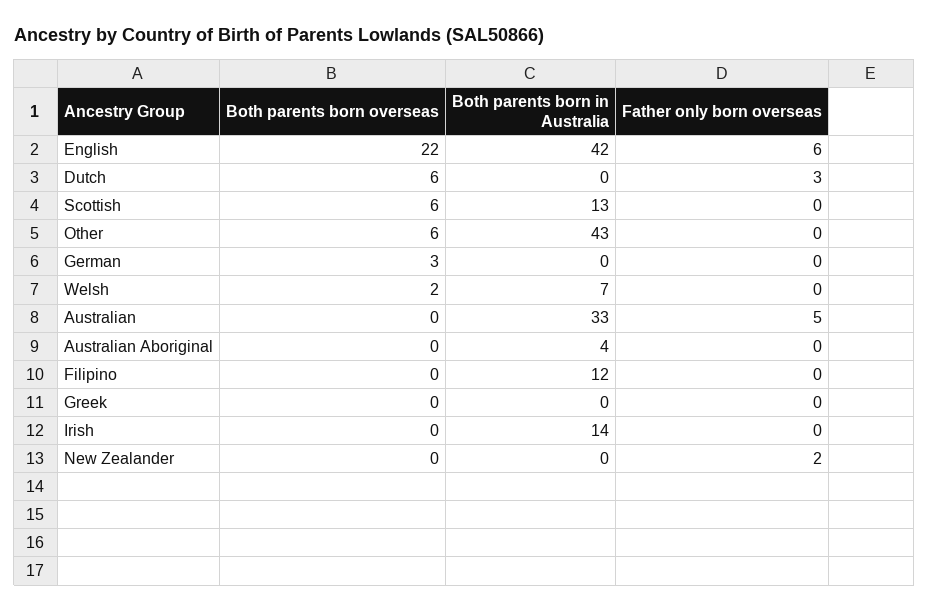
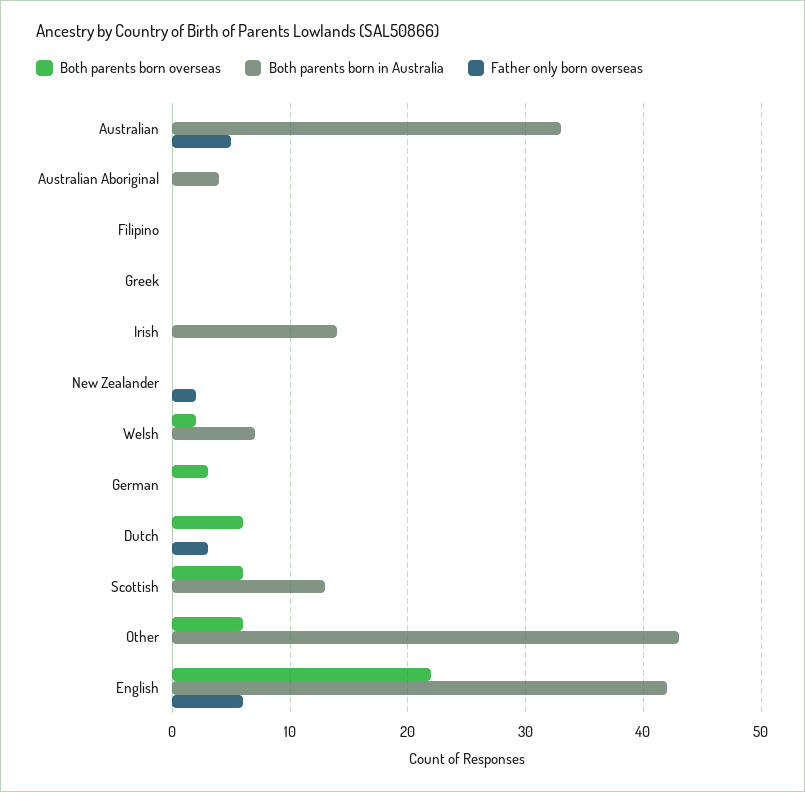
Both parents born in Australia, Filipino: 12 -> 0

